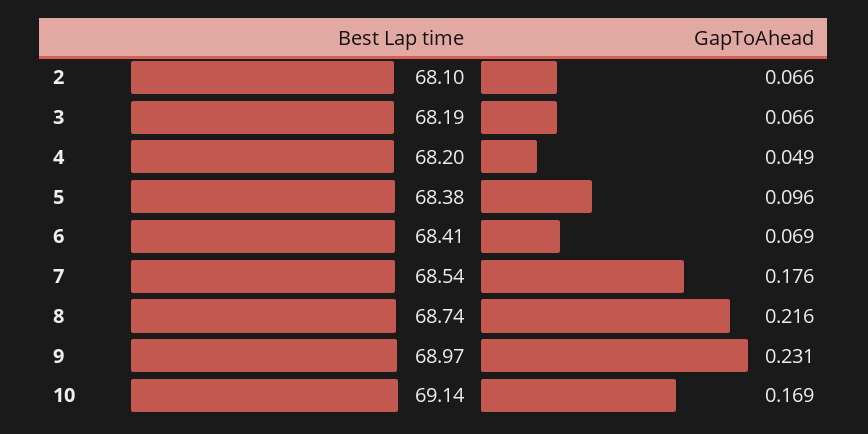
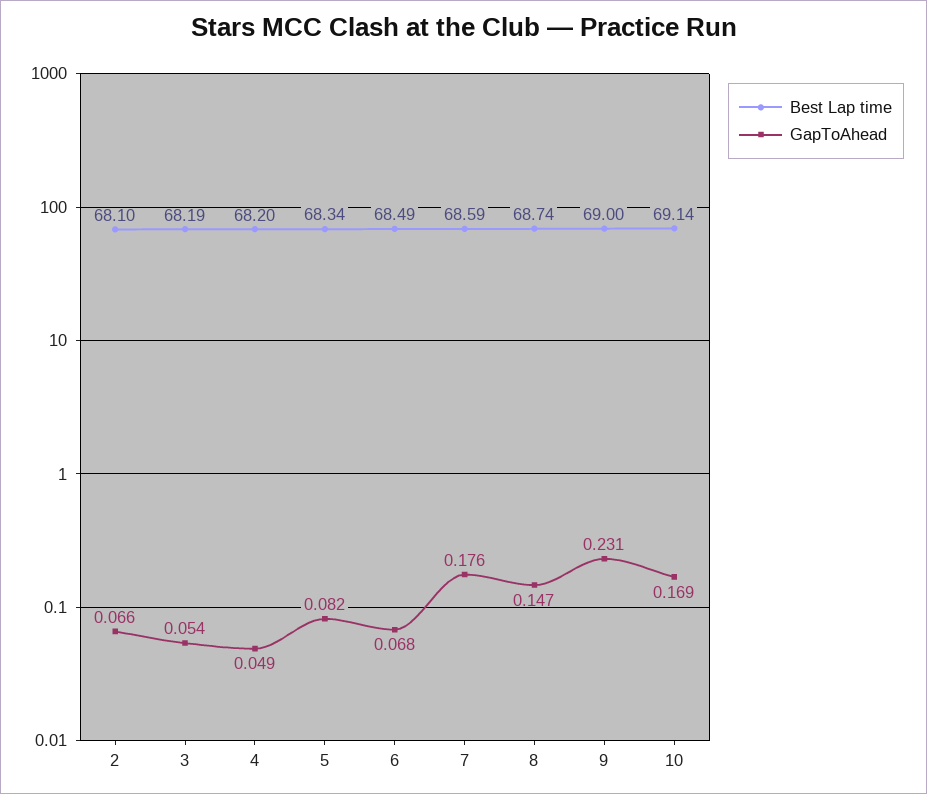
GapToAhead, 3: 0.066 -> 0.054
Best Lap time, 5: 68.38 -> 68.34
GapToAhead, 5: 0.096 -> 0.082
Best Lap time, 6: 68.41 -> 68.49
GapToAhead, 6: 0.069 -> 0.068
Best Lap time, 7: 68.54 -> 68.59
GapToAhead, 8: 0.216 -> 0.147
Best Lap time, 9: 68.97 -> 69

